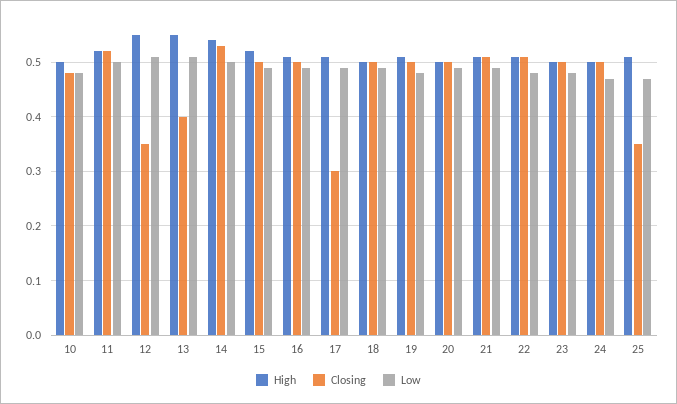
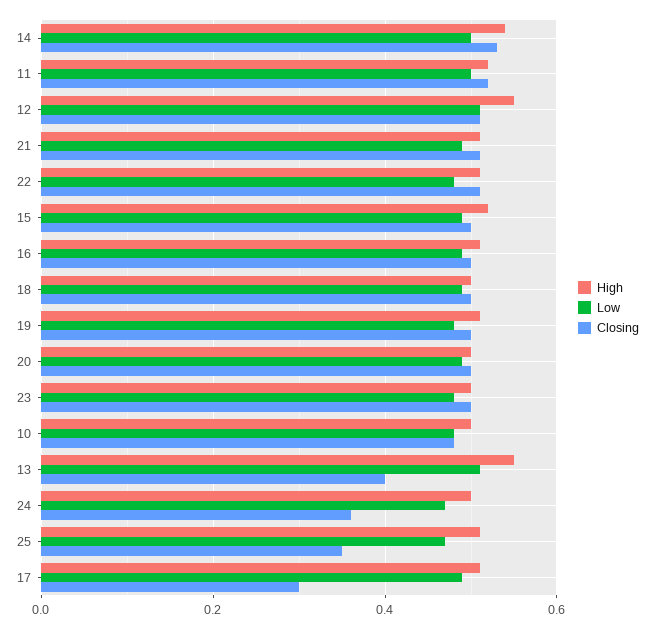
Closing, 12: 0.35 -> 0.5
Closing, 24: 0.5 -> 0.35

